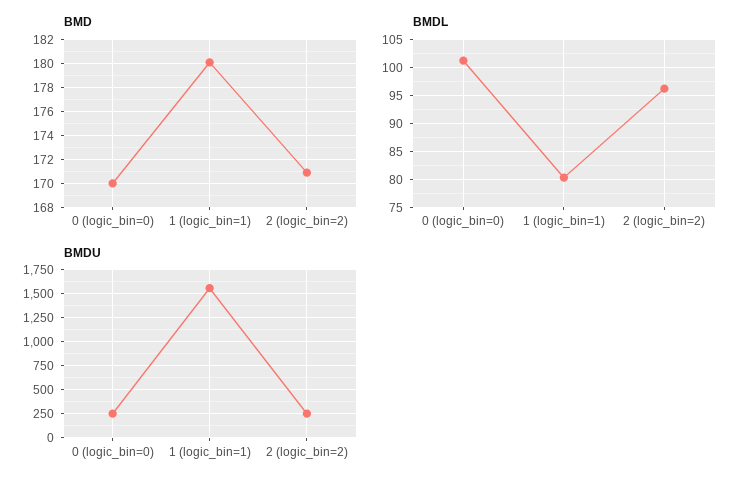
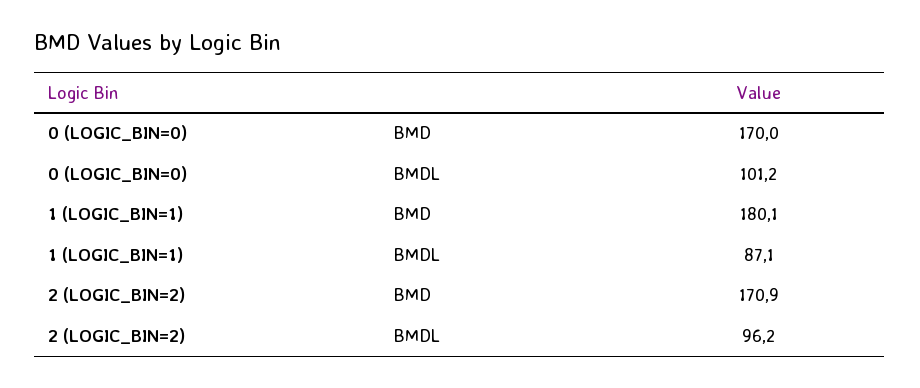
BMDL, 1 (logic_bin=1): 80 -> 87.1
BMDU, 0 (logic_bin=0): 250 -> none
BMDU, 1 (logic_bin=1): 1500 -> none
BMDU, 2 (logic_bin=2): 250 -> none

